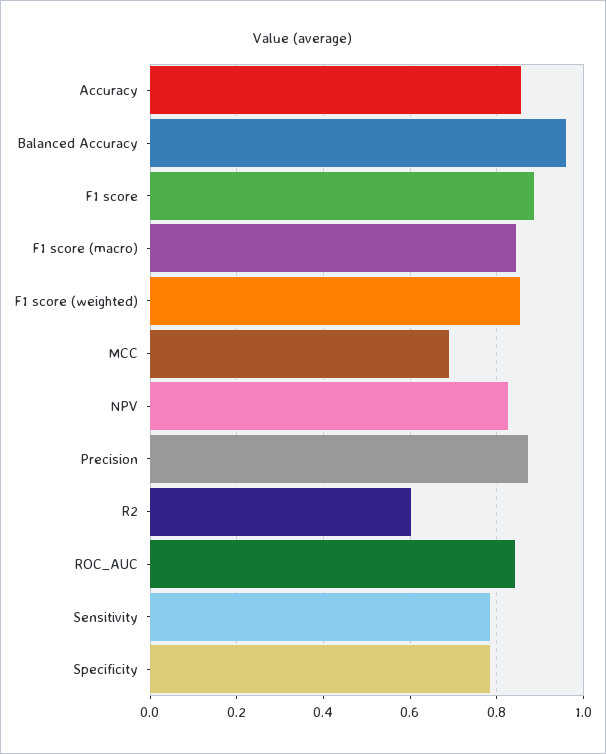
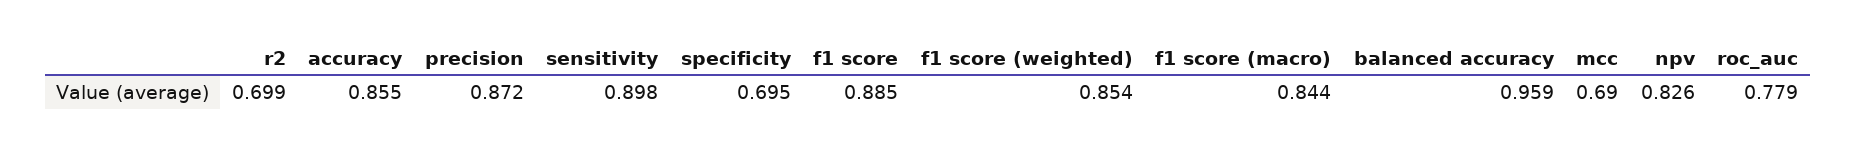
R2: 0.6 -> 0.699
ROC_AUC: 0.84 -> 0.779
Sensitivity: 0.78 -> 0.898
Specificity: 0.78 -> 0.695

